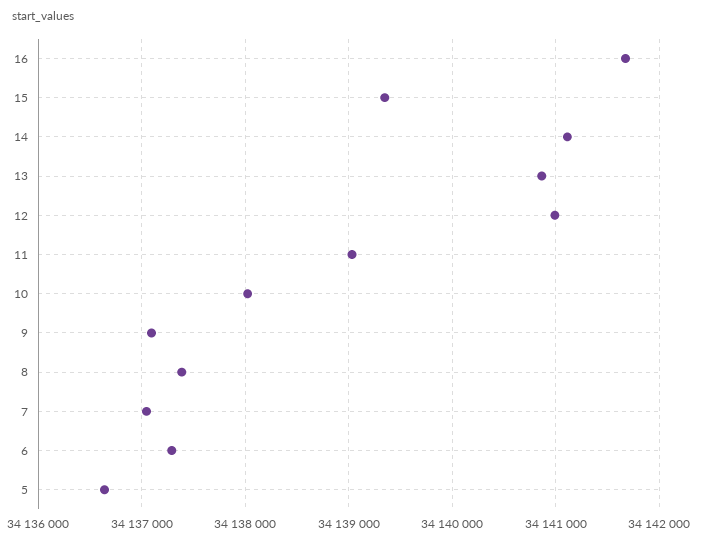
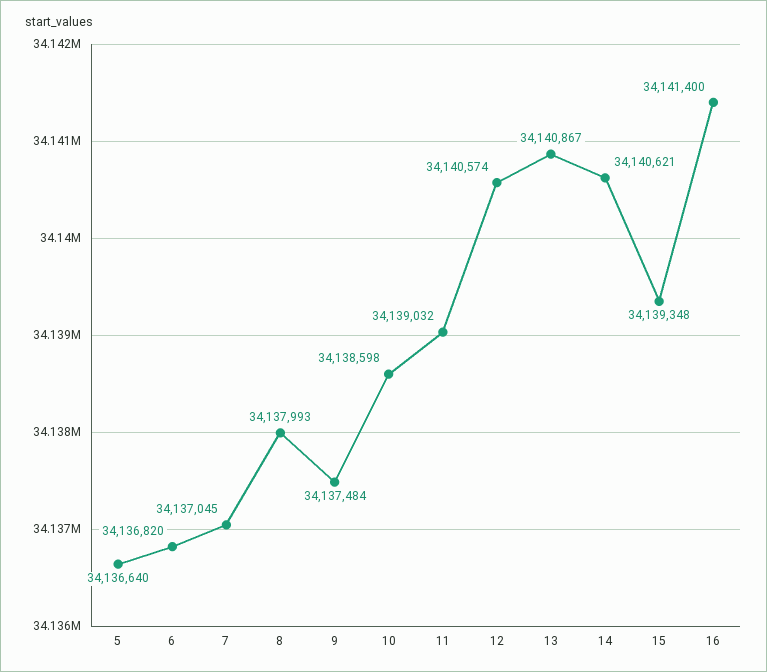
16: 34141700 -> 34141400
14: 34141100 -> 34140621
12: 34141000 -> 34140574
10: 34138000 -> 34138598
9: 34137100 -> 34137484
8: 34137400 -> 34137993
6: 34137300 -> 34136820

